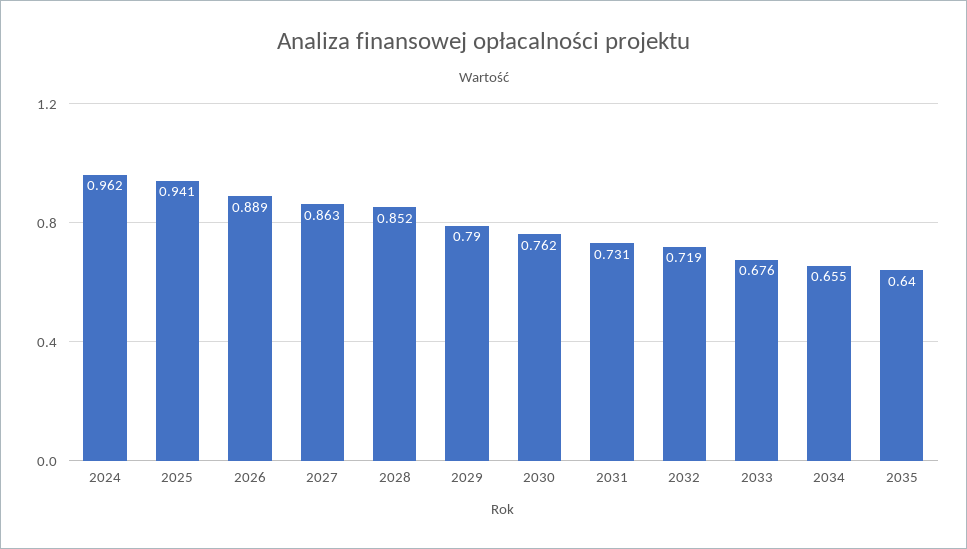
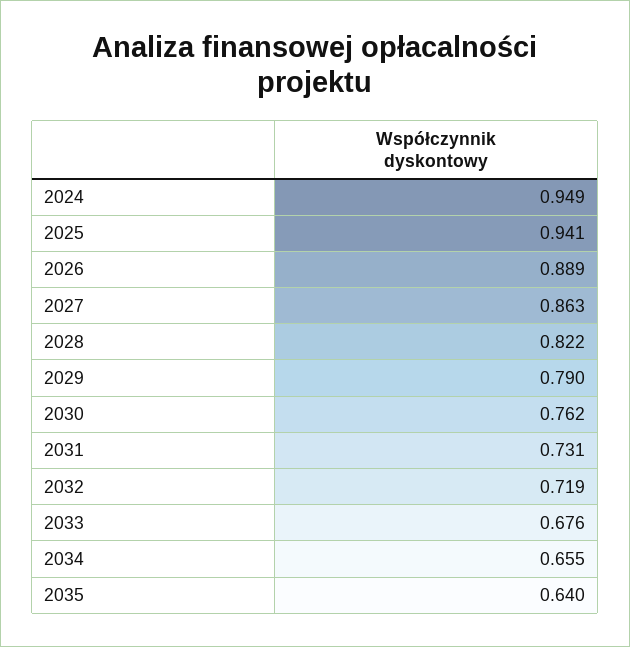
2024: 0.962 -> 0.949
2028: 0.852 -> 0.822

